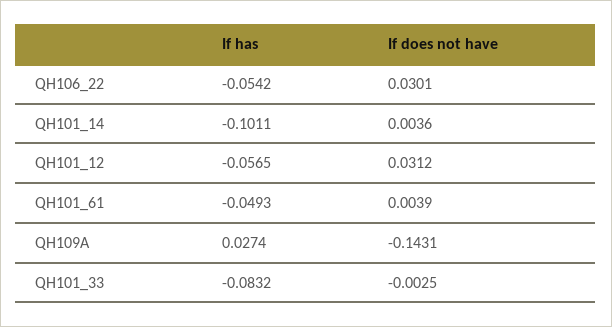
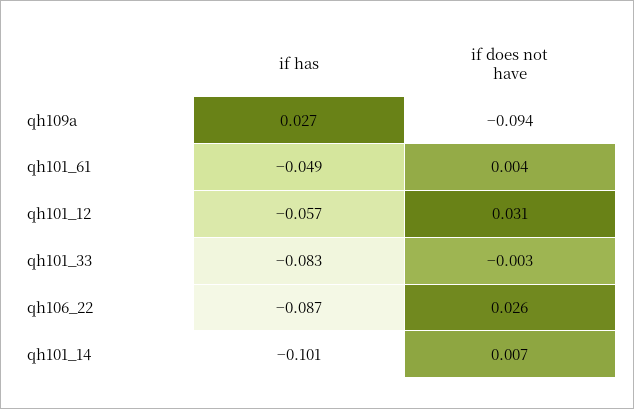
If has, QH106_22: -0.0542 -> -0.087
If does not have, QH106_22: 0.0301 -> 0.026
If does not have, QH101_14: 0.0036 -> 0.007
If does not have, QH109A: -0.1431 -> -0.094

